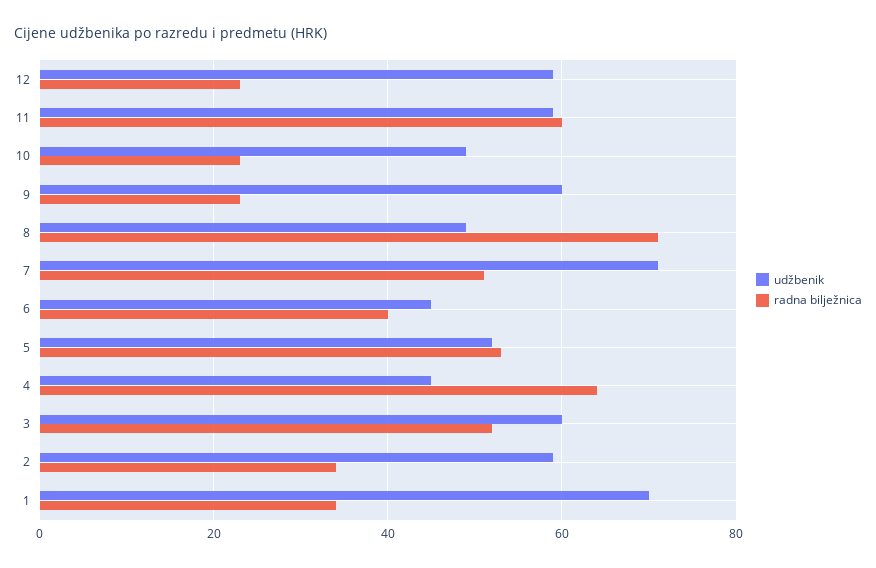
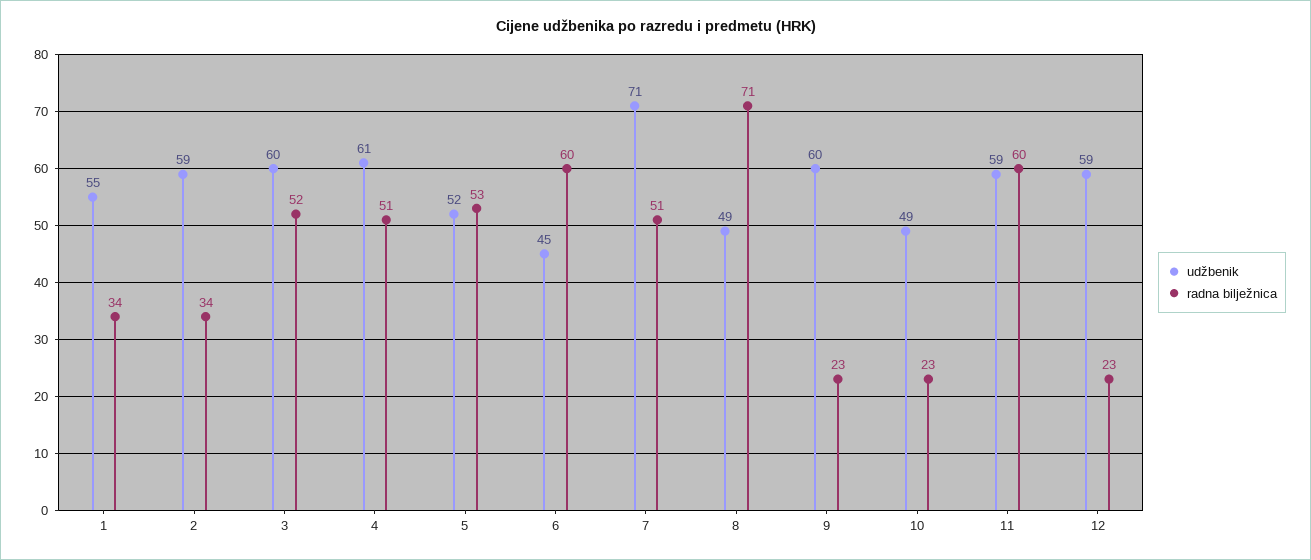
radna bilježnica, 6: 40 -> 60
udžbenik, 4: 45 -> 61
radna bilježnica, 4: 65 -> 51
udžbenik, 1: 70 -> 55

